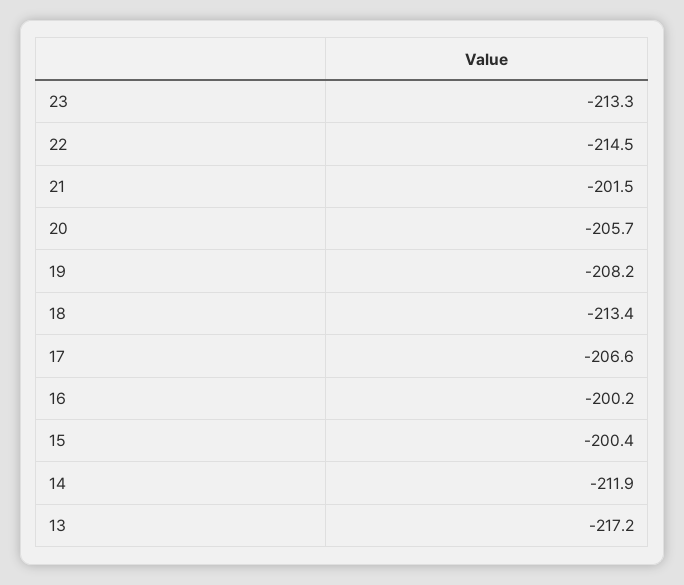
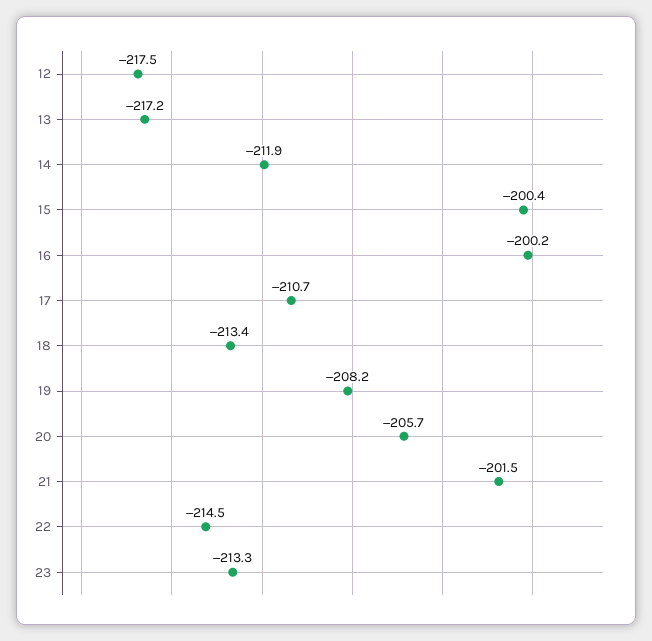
17: -206.6 -> -210.7
12: none -> -217.5

